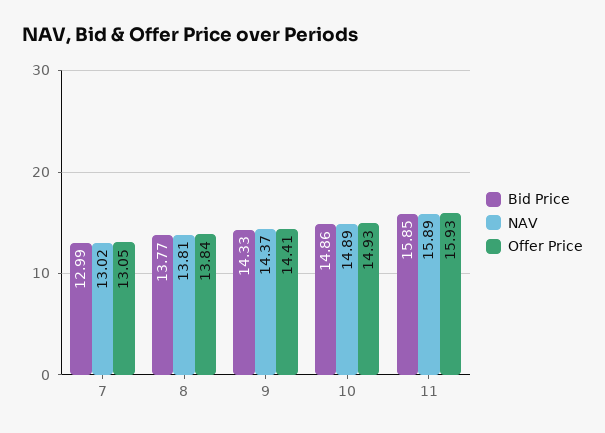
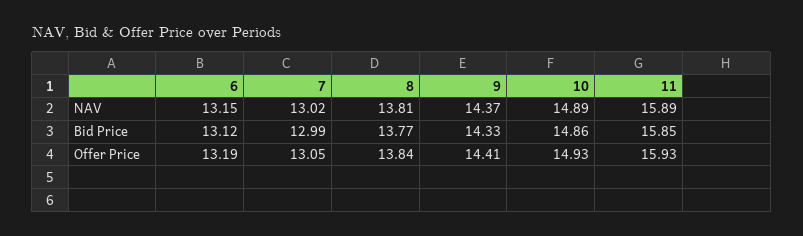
NAV, 6: none -> 13.15
Bid Price, 6: none -> 13.12
Offer Price, 6: none -> 13.19

